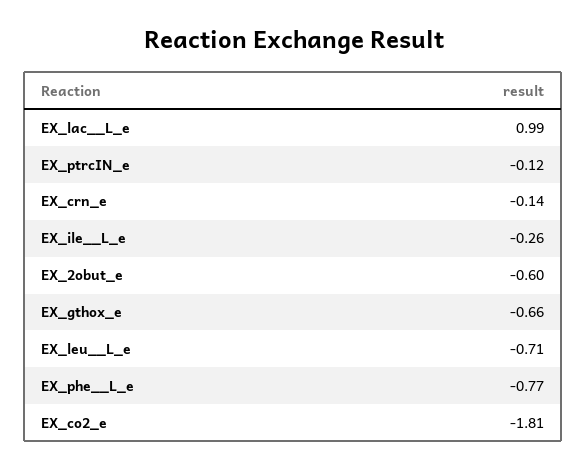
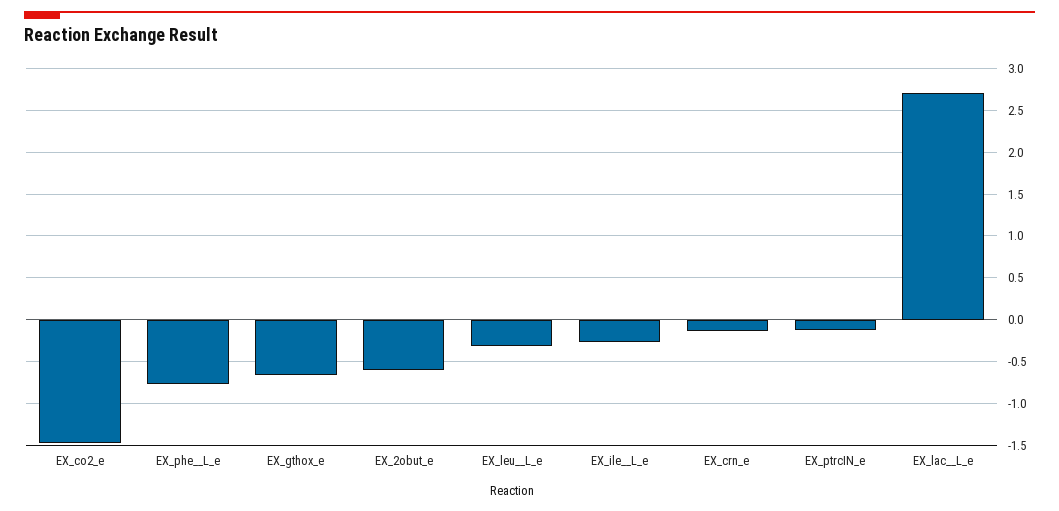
EX_lac__L_e: 0.99 -> 2.7
EX_leu__L_e: -0.71 -> -0.3
EX_co2_e: -1.81 -> -1.5

